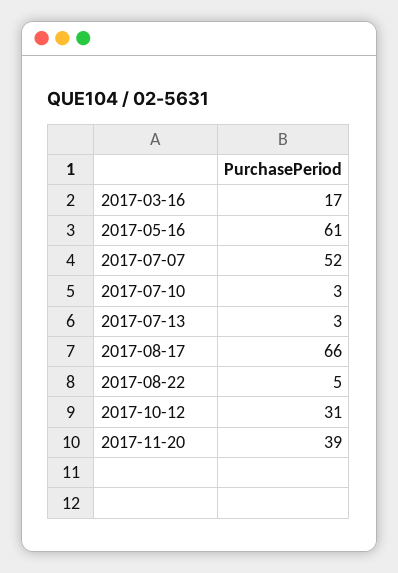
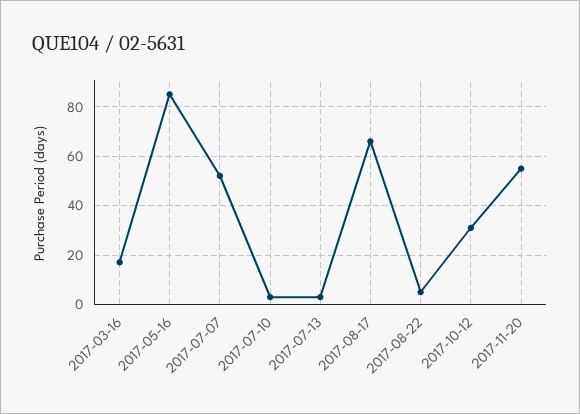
2017-05-16: 61 -> 85
2017-11-20: 39 -> 55

